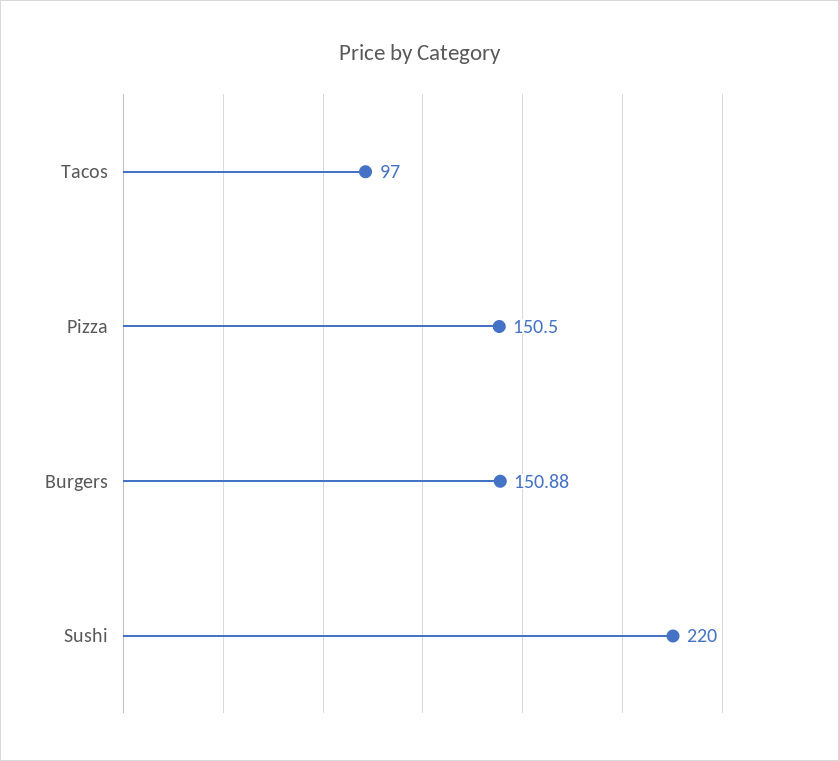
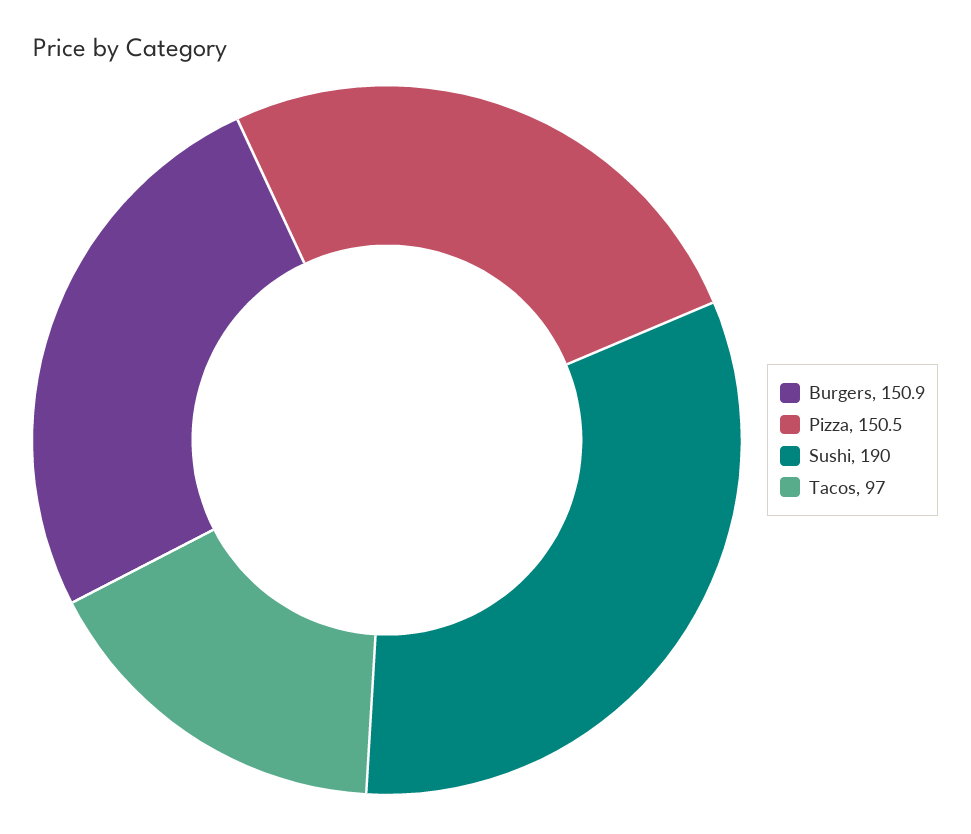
Sushi: 220 -> 190

